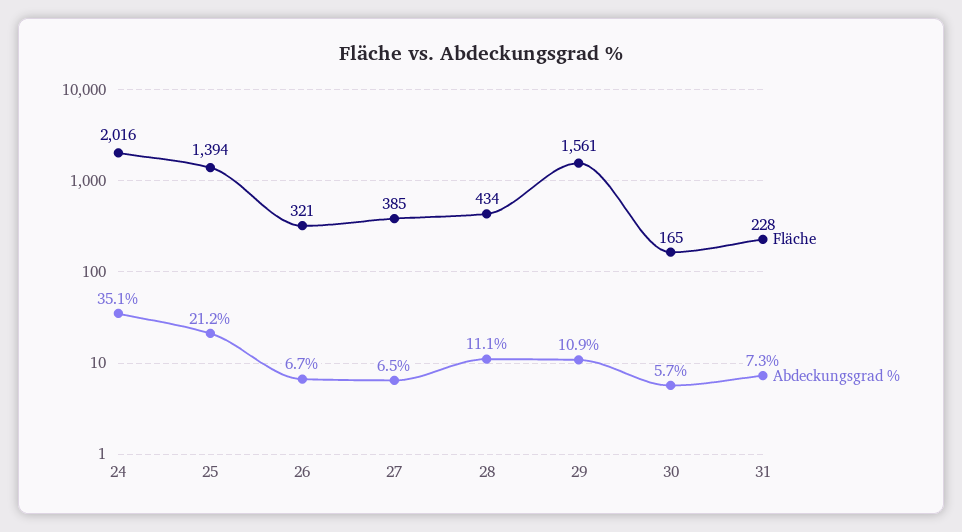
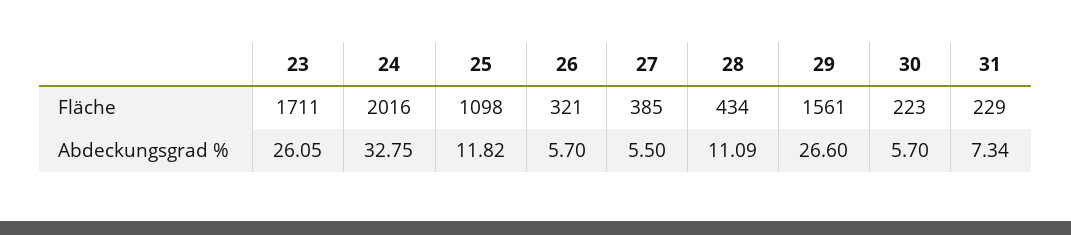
Abdeckungsgrad %, 24: 35.1 -> 32.75
Fläche, 25: 1394 -> 1098
Abdeckungsgrad %, 25: 21.2 -> 11.82
Abdeckungsgrad %, 26: 6.7 -> 5.7
Abdeckungsgrad %, 27: 6.5 -> 5.5
Abdeckungsgrad %, 29: 10.9 -> 26.6
Fläche, 30: 165 -> 223
Fläche, 31: 228 -> 229
Fläche, 23: none -> 1711
Abdeckungsgrad %, 23: none -> 26.05

